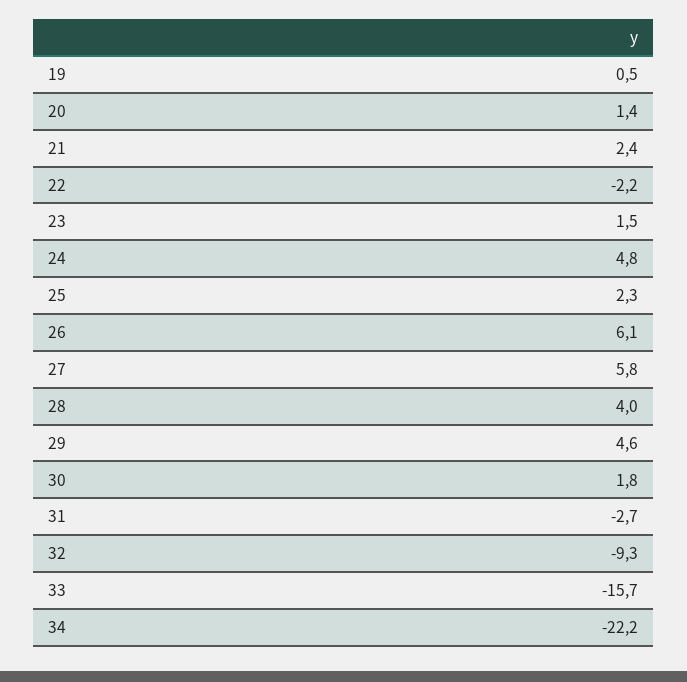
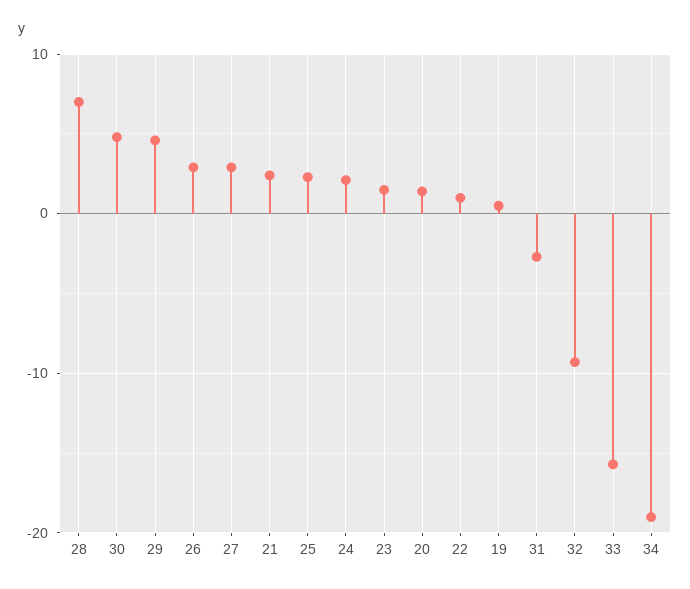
22: -2.2 -> 1
24: 4.8 -> 2
26: 6.1 -> 3
27: 5.8 -> 3
28: 4 -> 7
30: 1.8 -> 5
34: -22.2 -> -19

